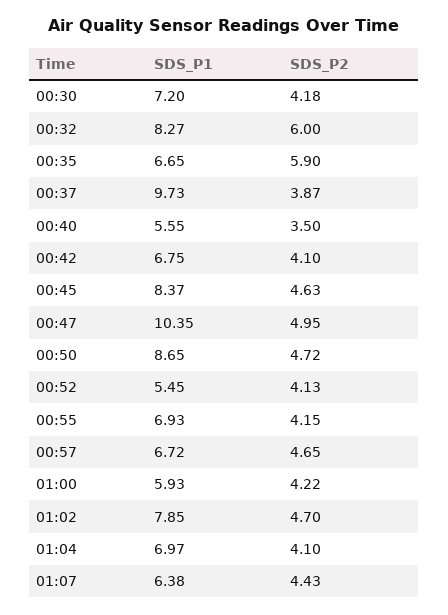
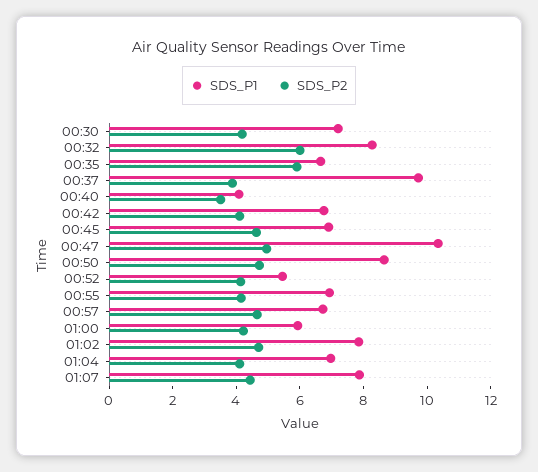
SDS_P1, 00:40: 5.55 -> 4
SDS_P1, 00:45: 8.37 -> 7
SDS_P1, 01:07: 6.38 -> 8

